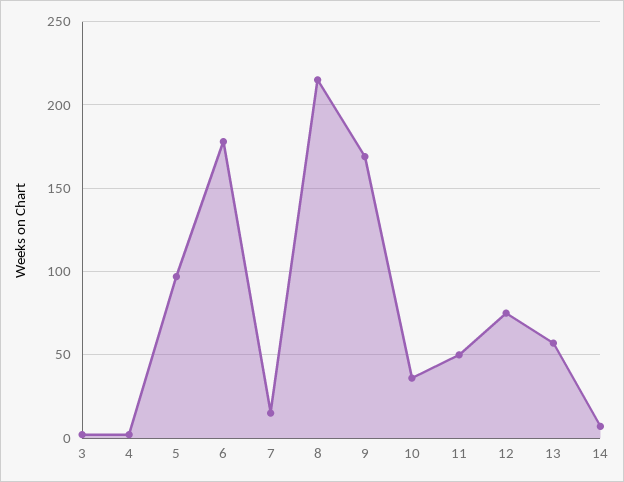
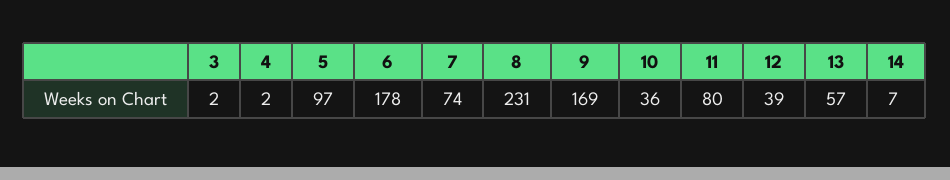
7: 15 -> 74
8: 215 -> 231
11: 50 -> 80
12: 75 -> 39

